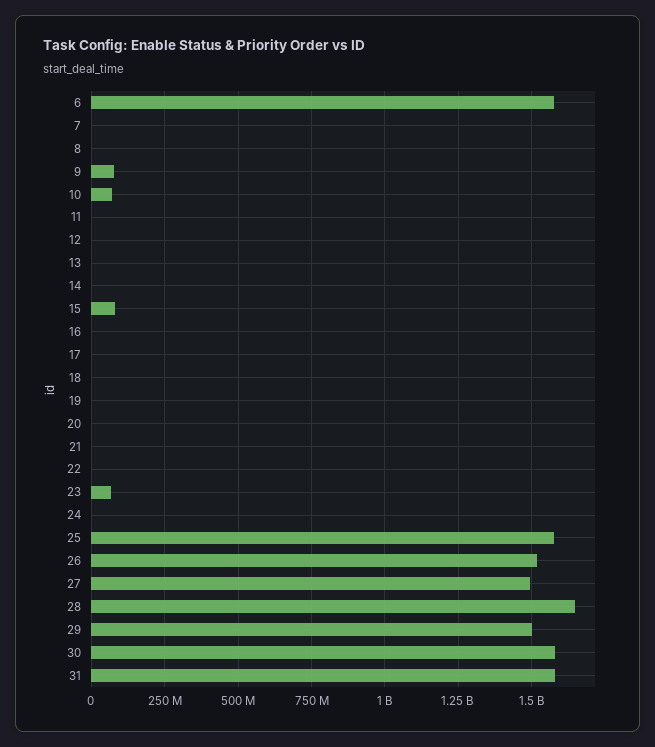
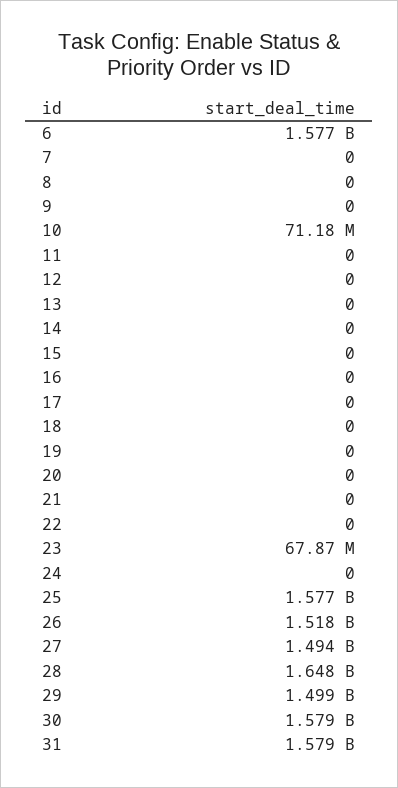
9: 75000000 -> 0
15: 75000000 -> 0

